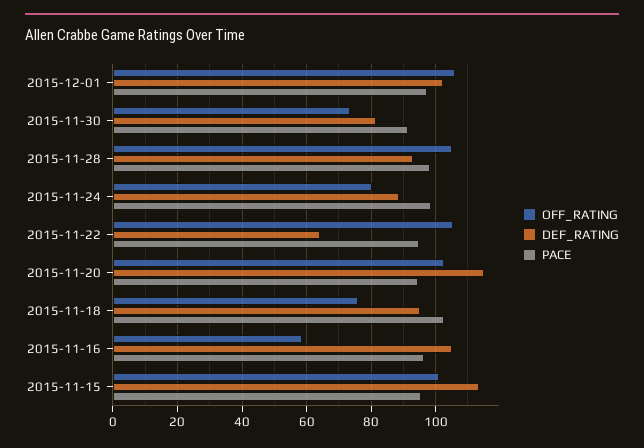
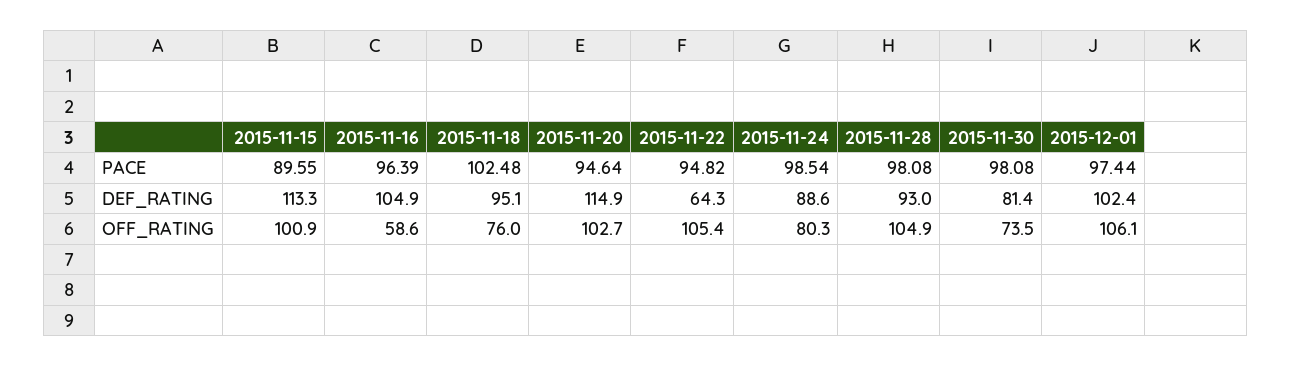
PACE, 2015-11-30: 92 -> 98.08
PACE, 2015-11-15: 96 -> 89.55

